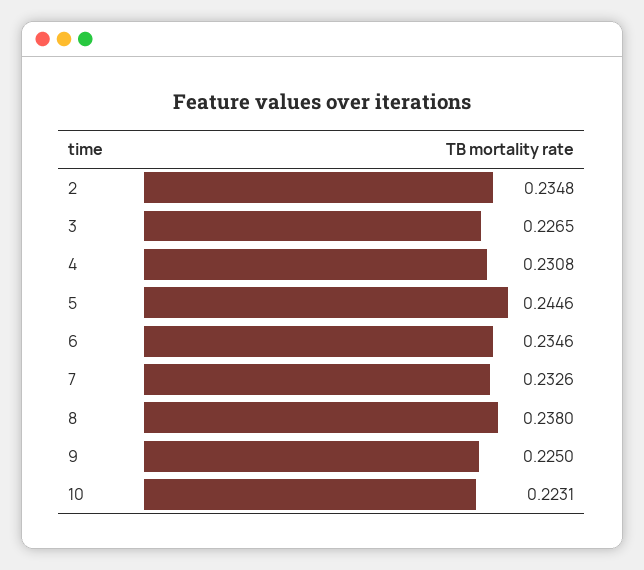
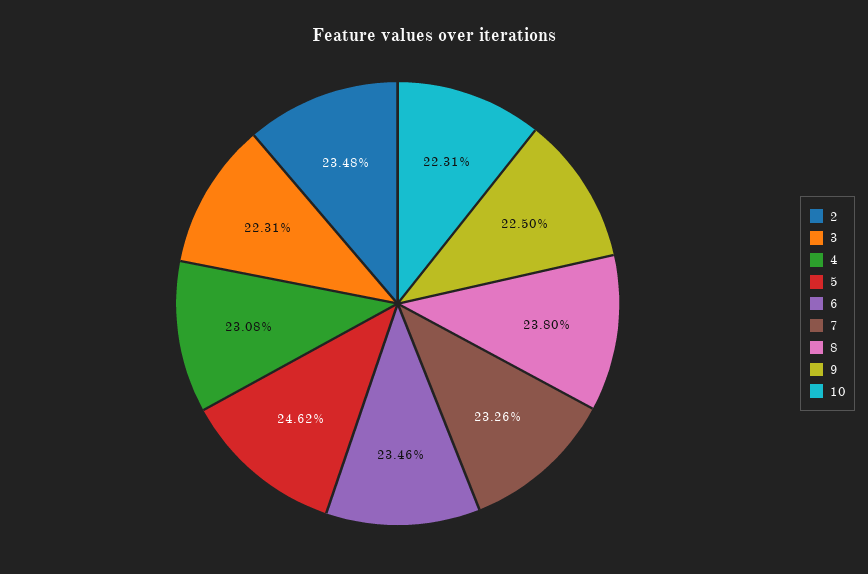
3: 0.2265 -> 0.2231
5: 0.2446 -> 0.2462

